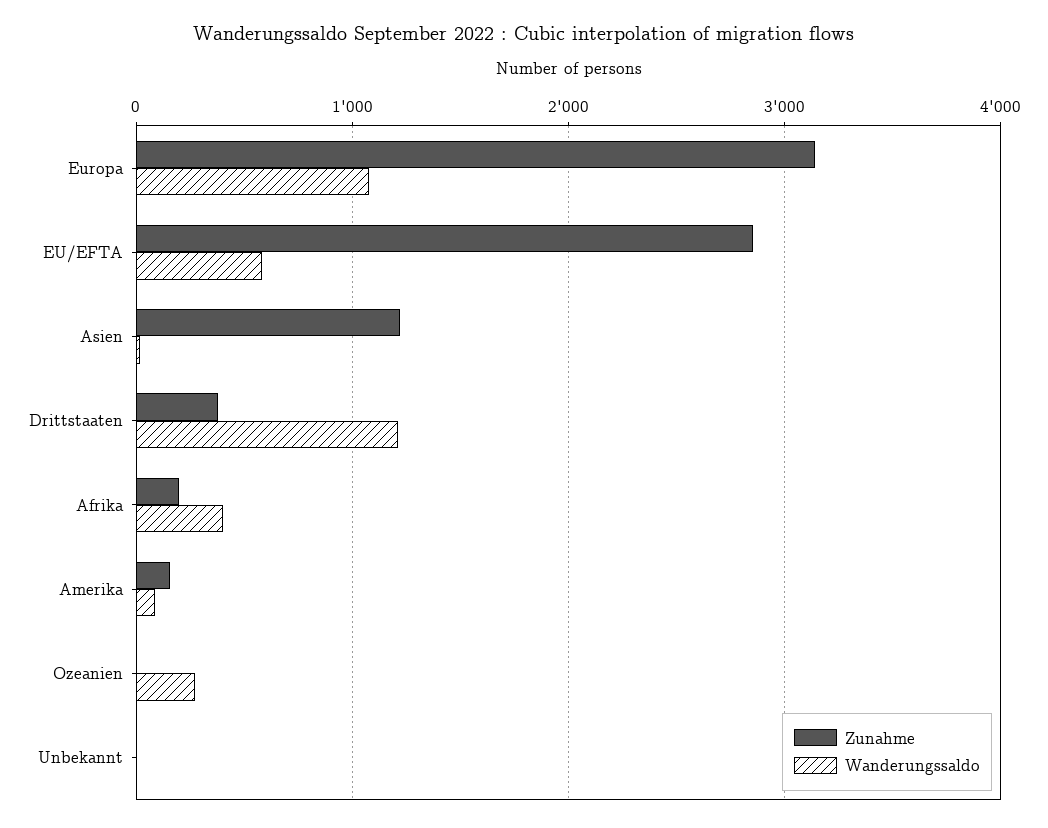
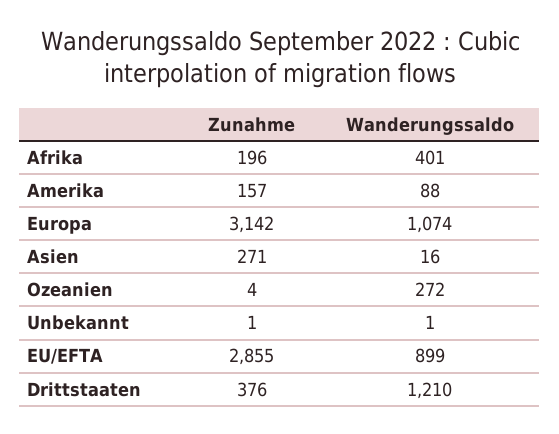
Wanderungssaldo, EU/EFTA: 600 -> 899
Zunahme, Asien: 1200 -> 271

